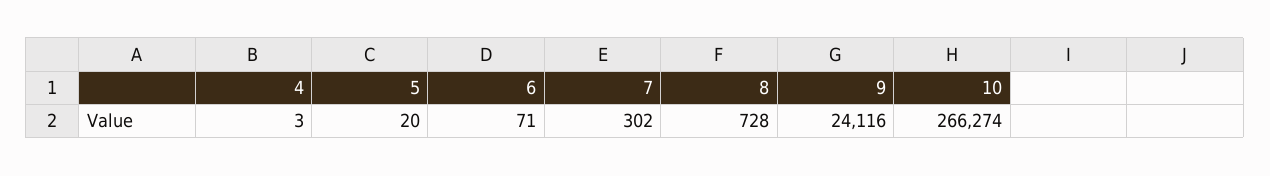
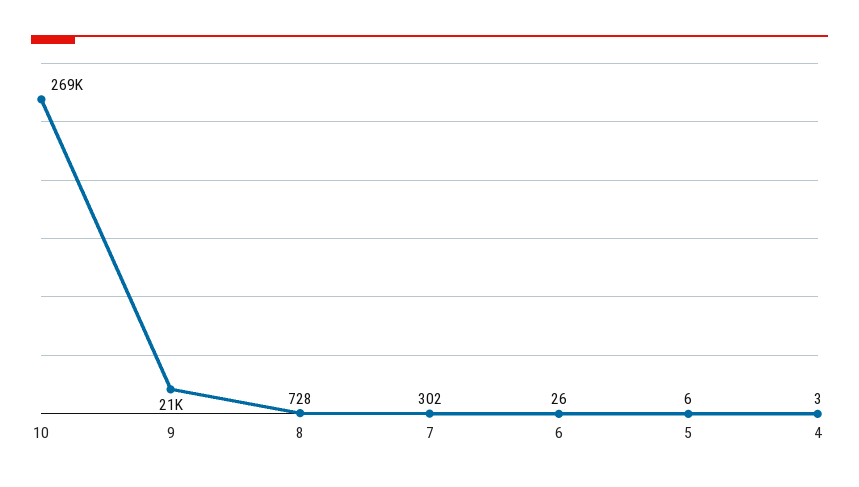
5: 20 -> 6
6: 71 -> 26
9: 24116 -> 21000
10: 266274 -> 269000

